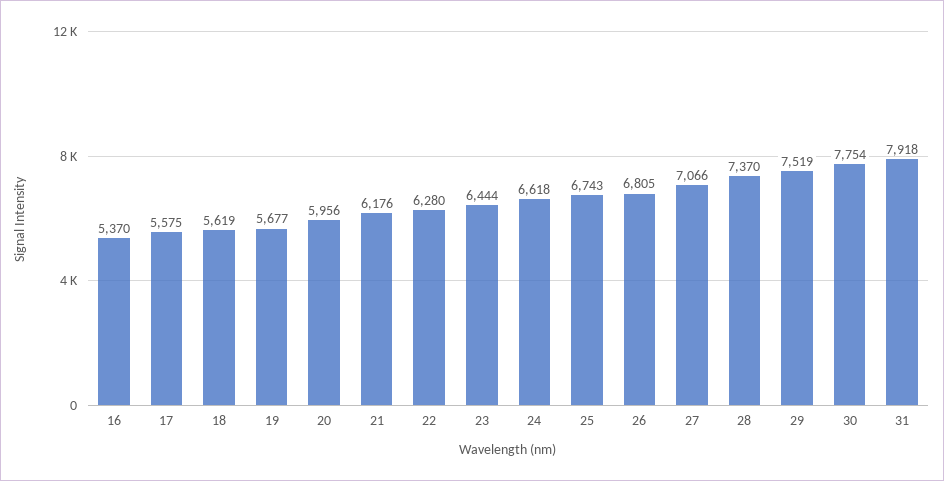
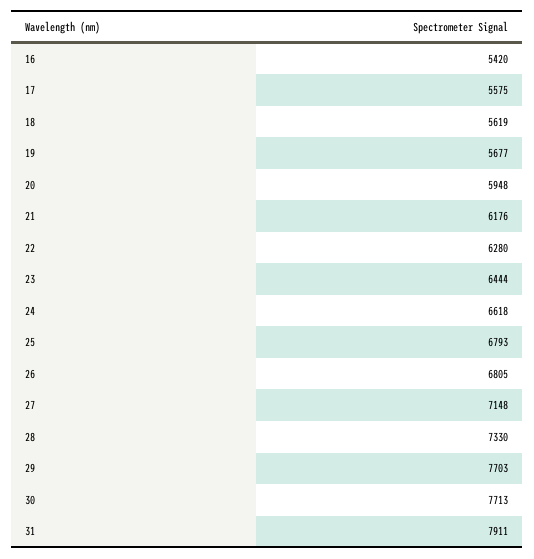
16: 5370 -> 5420
20: 5956 -> 5948
25: 6743 -> 6793
27: 7066 -> 7148
28: 7370 -> 7330
29: 7519 -> 7703
30: 7754 -> 7713
31: 7918 -> 7911

